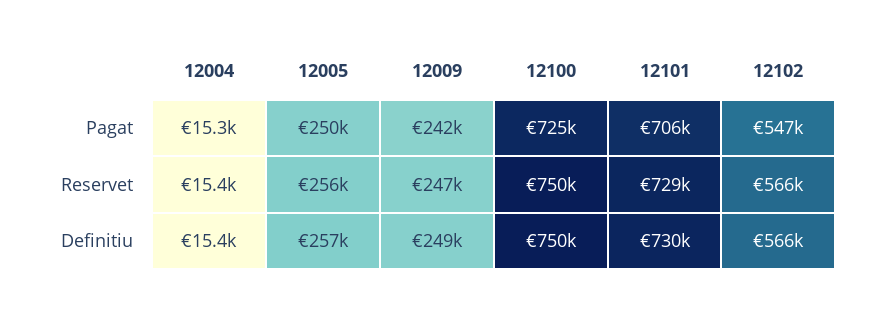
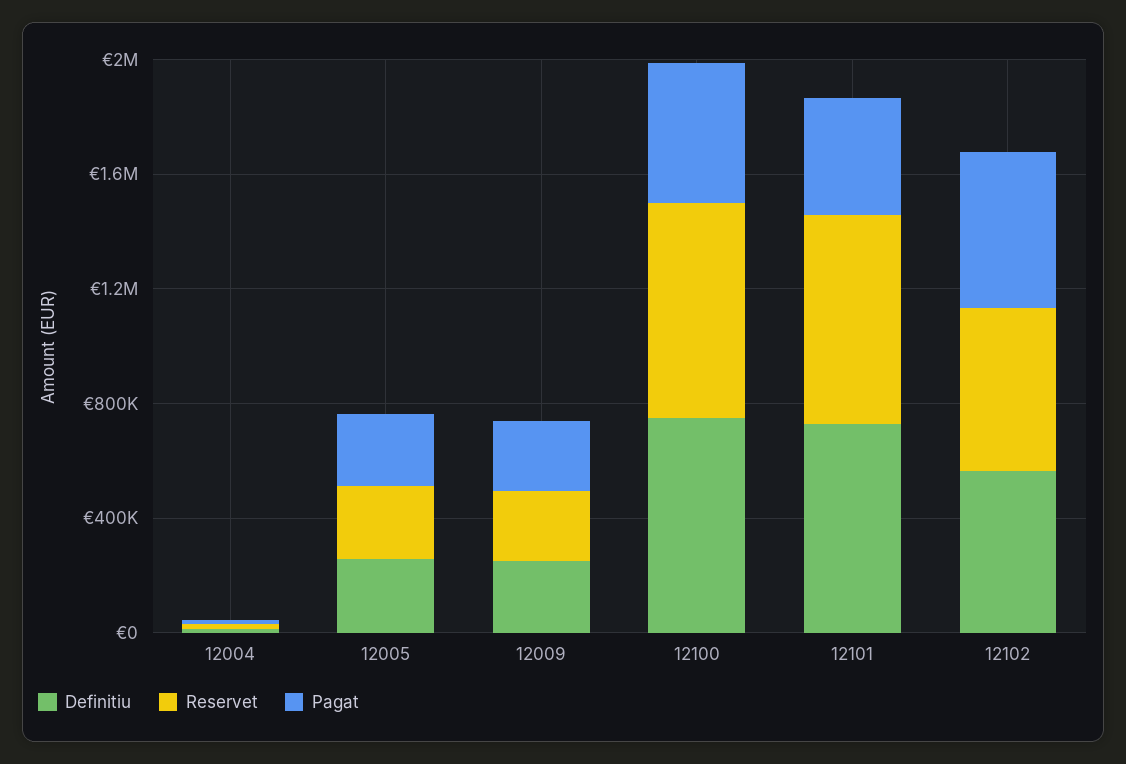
Pagat, 12100: 725000 -> 500000
Pagat, 12101: 706000 -> 400000

